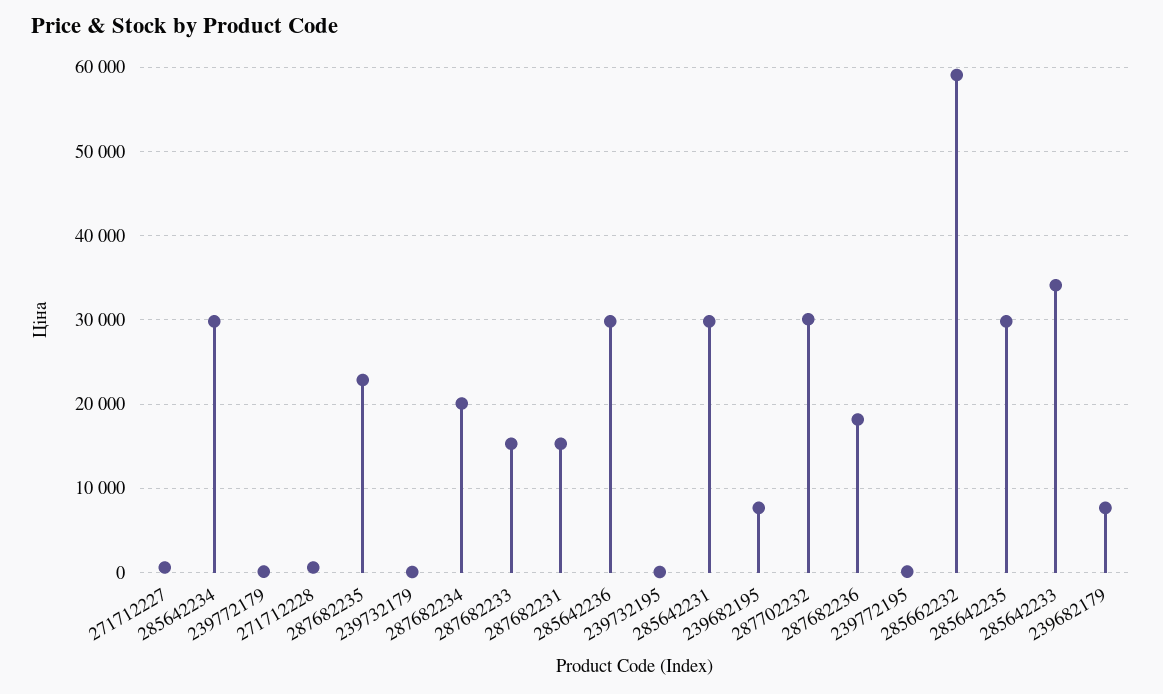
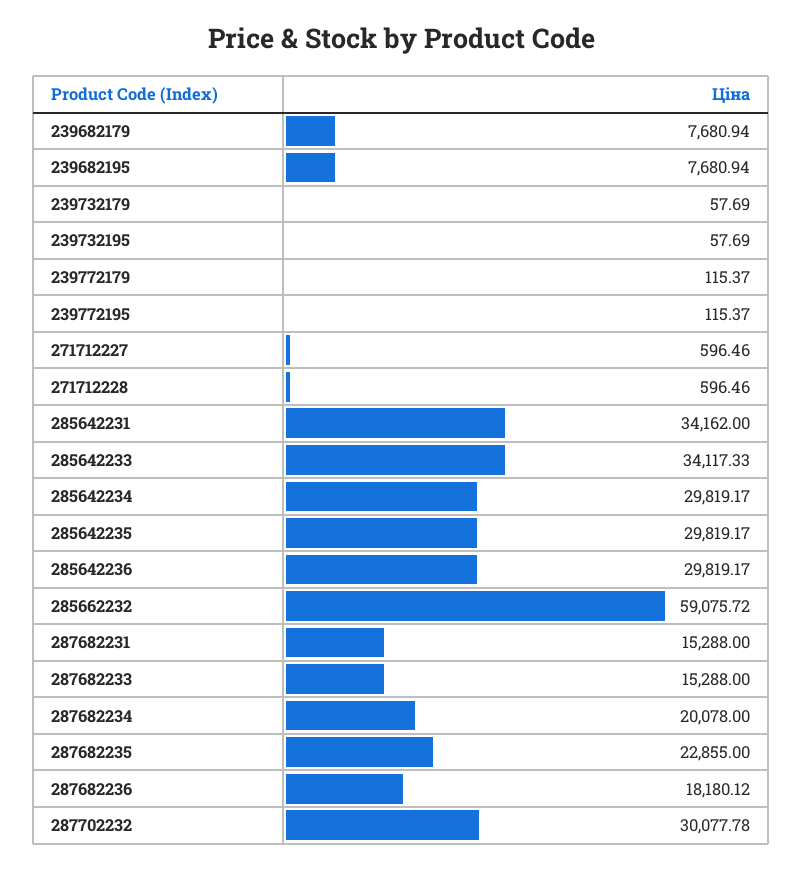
285642231: 30000 -> 34162

